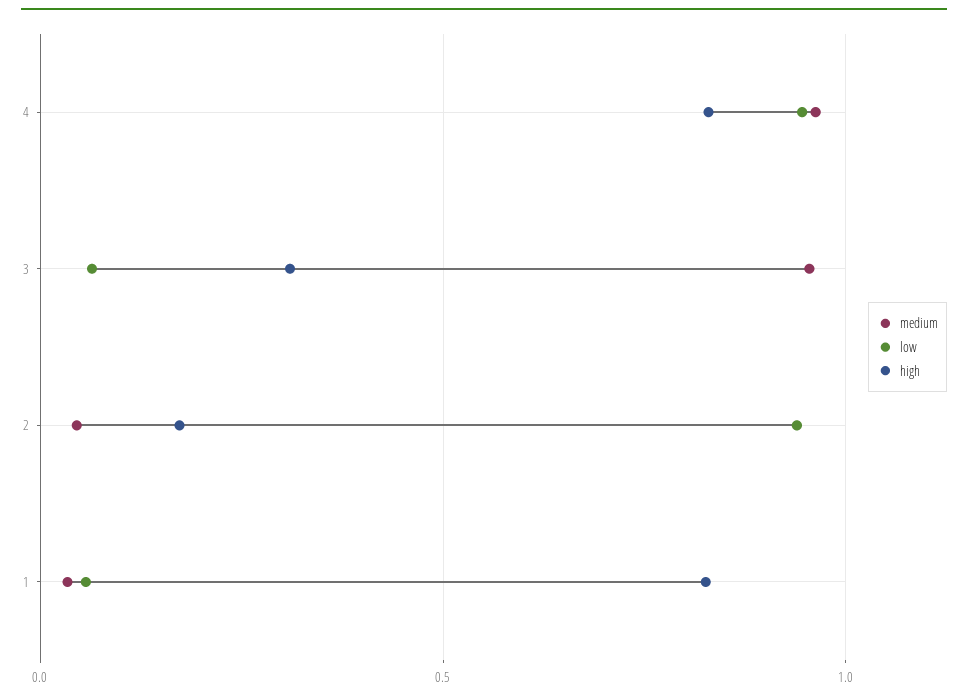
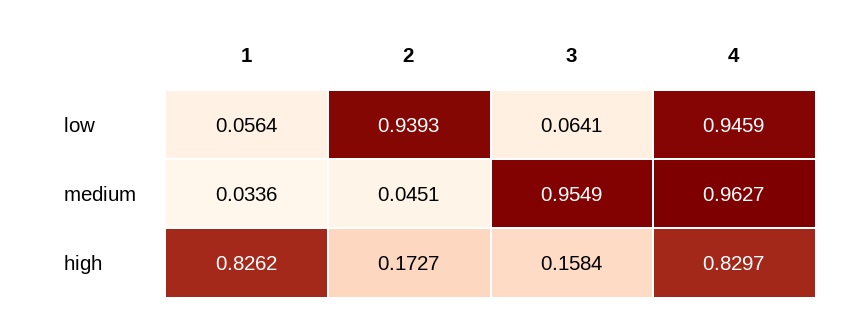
high, 3: 0.3 -> 0.1584

